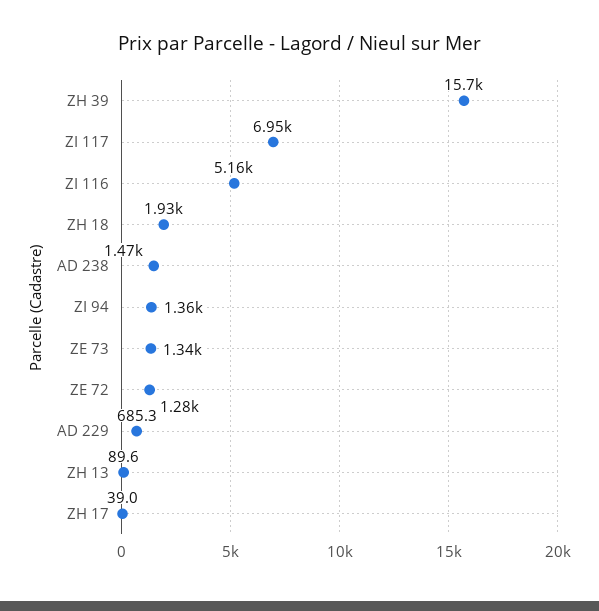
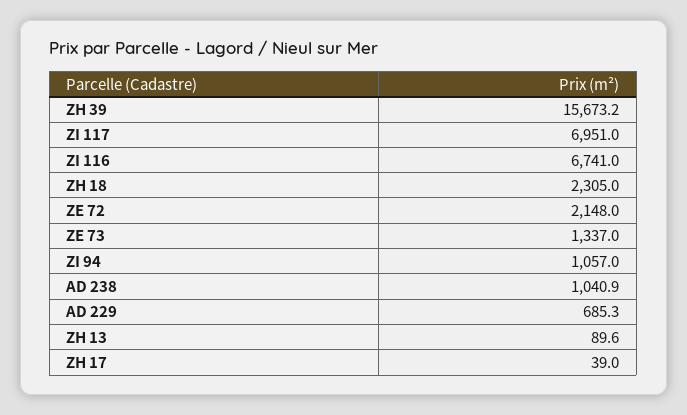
ZI 116: 5160 -> 6741
ZH 18: 1930 -> 2305
AD 238: 1470 -> 1040.9
ZI 94: 1360 -> 1057
ZE 72: 1280 -> 2148

